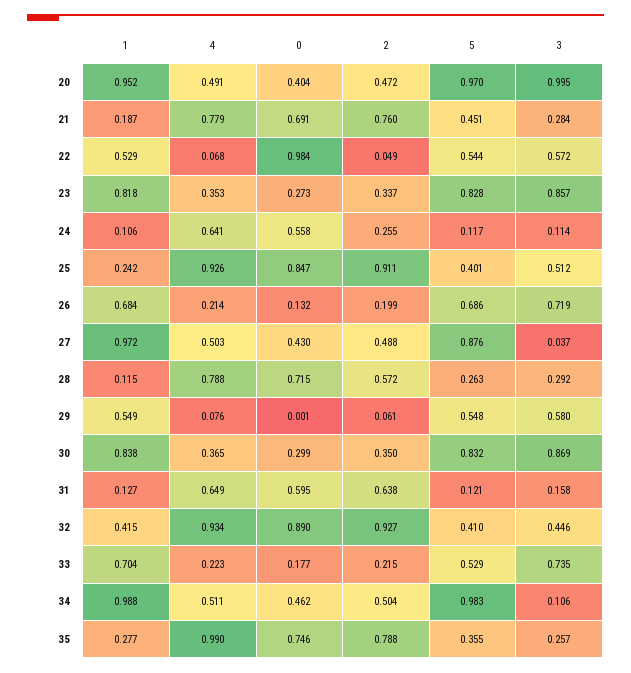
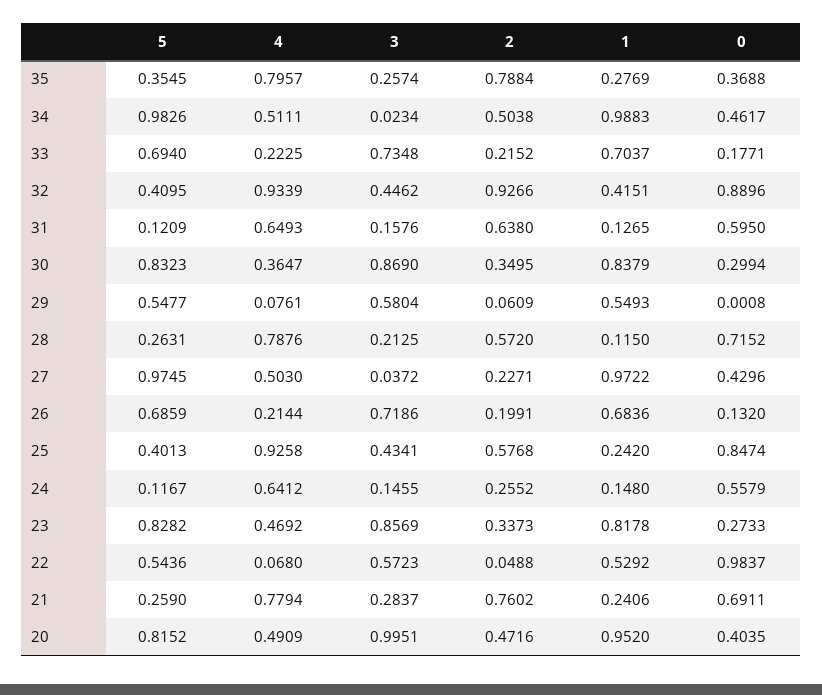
5, 20: 0.97 -> 0.8152
1, 21: 0.187 -> 0.2406
5, 21: 0.451 -> 0.259
4, 23: 0.353 -> 0.4692
1, 24: 0.106 -> 0.148
3, 24: 0.114 -> 0.1455
2, 25: 0.911 -> 0.5768
3, 25: 0.512 -> 0.4341
2, 27: 0.488 -> 0.2271
5, 27: 0.876 -> 0.9745
3, 28: 0.292 -> 0.2125
5, 33: 0.529 -> 0.694
3, 34: 0.106 -> 0.0234
4, 35: 0.99 -> 0.7957
0, 35: 0.746 -> 0.3688

